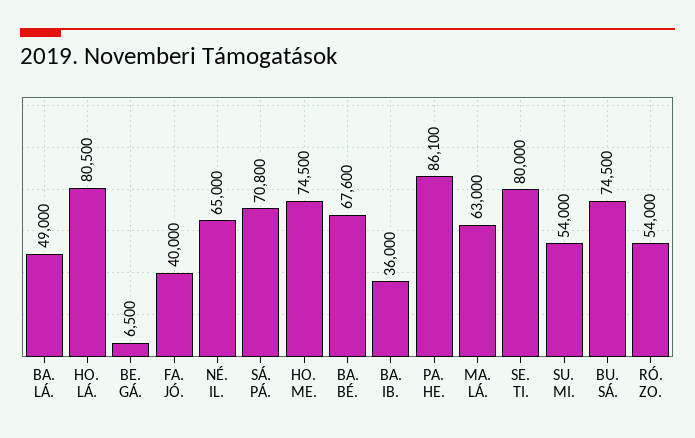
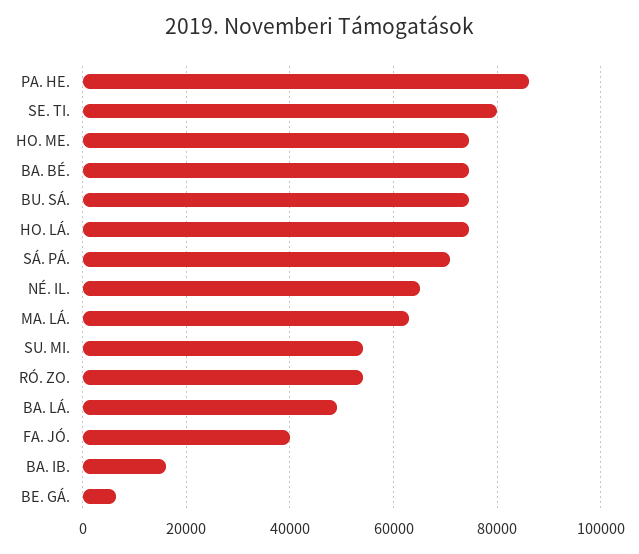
HO. LÁ.: 80500 -> 74000
BA. BÉ.: 67600 -> 74000
BA. IB.: 36000 -> 16000

